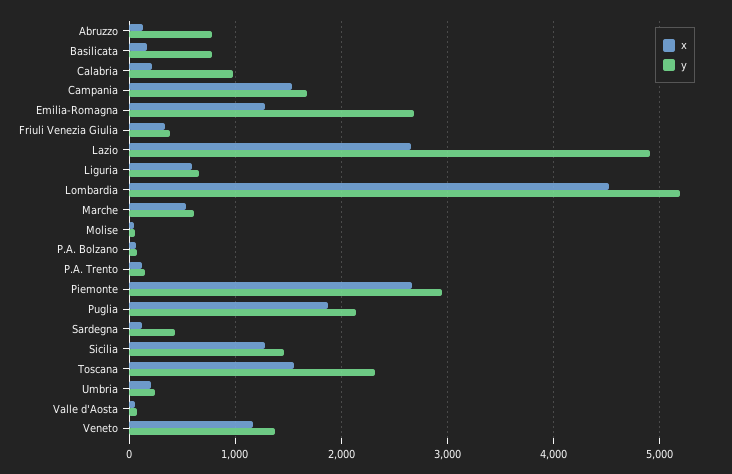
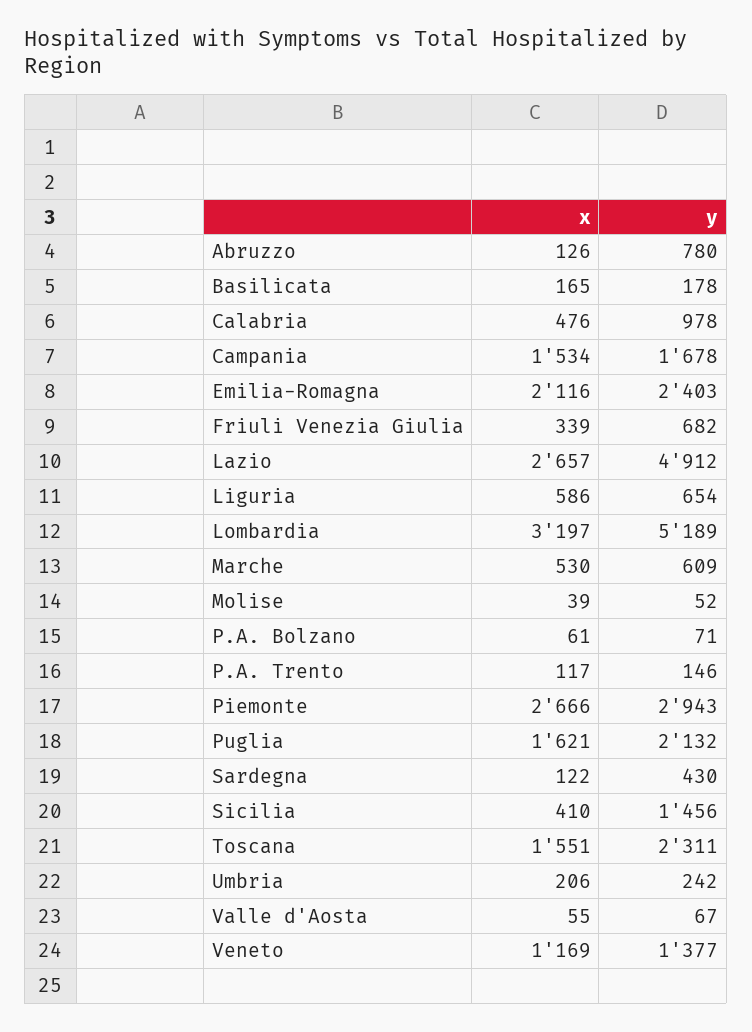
y, Basilicata: 800 -> 178
x, Calabria: 200 -> 476
x, Emilia-Romagna: 1300 -> 2116
y, Emilia-Romagna: 2700 -> 2403
y, Friuli Venezia Giulia: 400 -> 682
x, Lombardia: 4500 -> 3197
x, Puglia: 1900 -> 1621
x, Sicilia: 1300 -> 410

